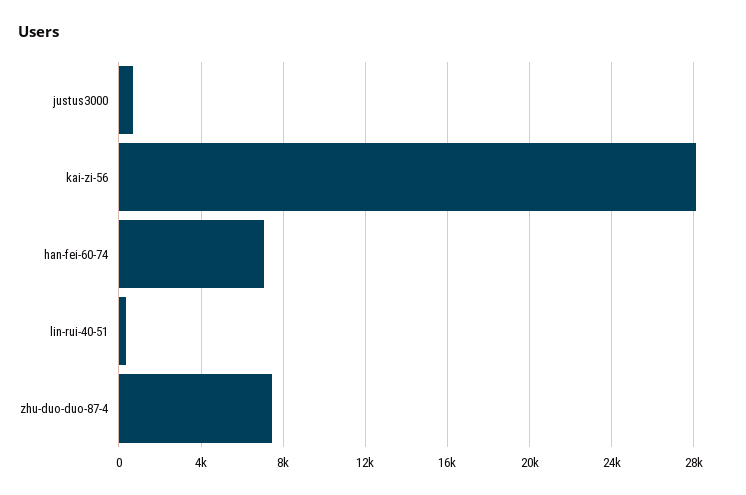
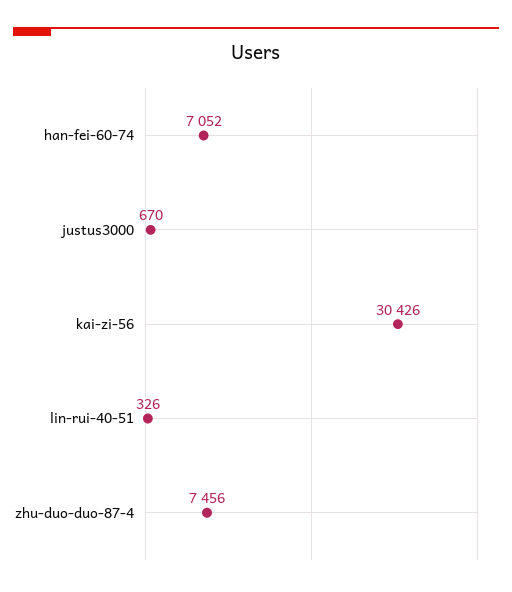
kai-zi-56: 28000 -> 30426

